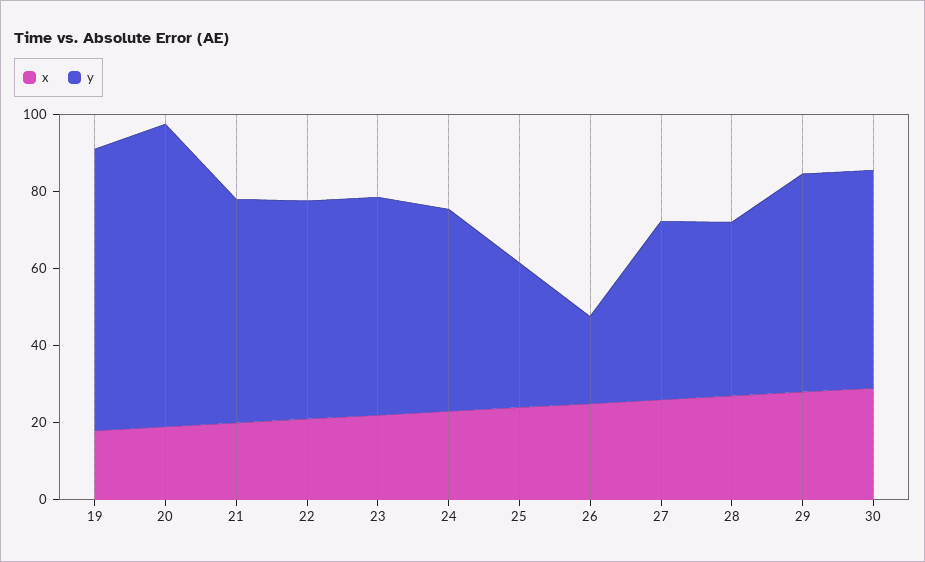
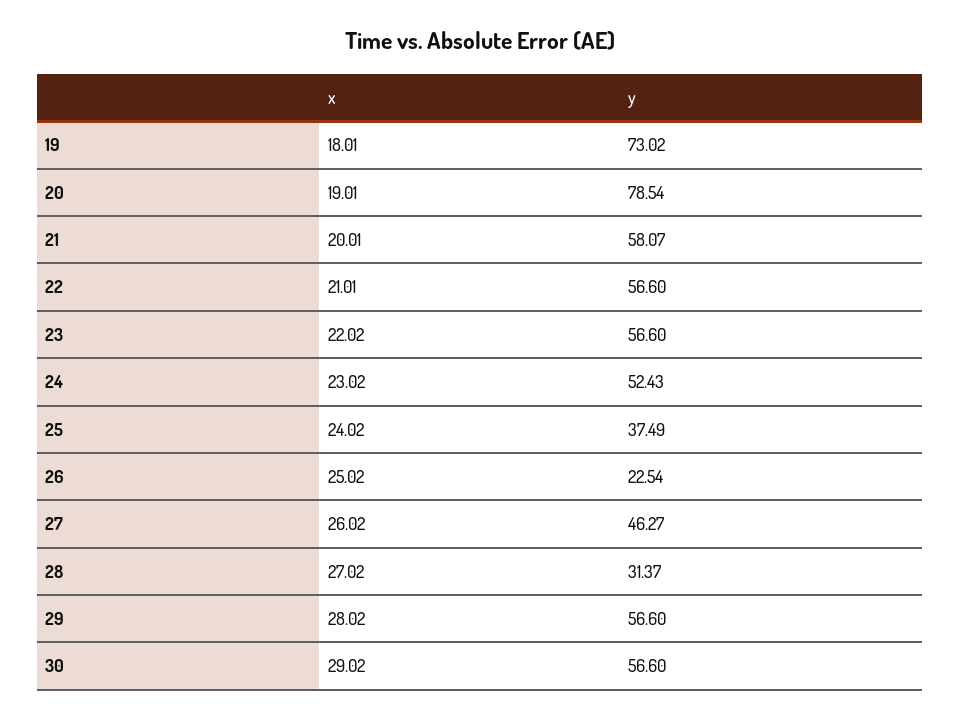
y, 28: 45 -> 31.37

